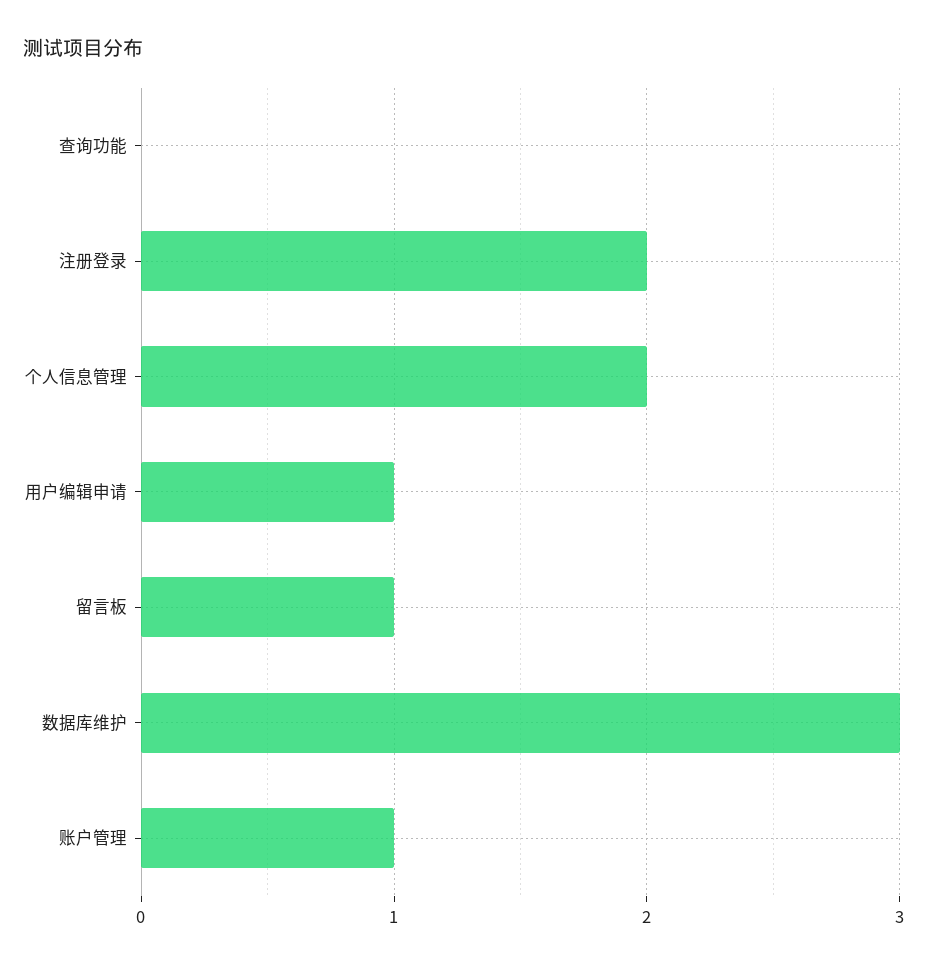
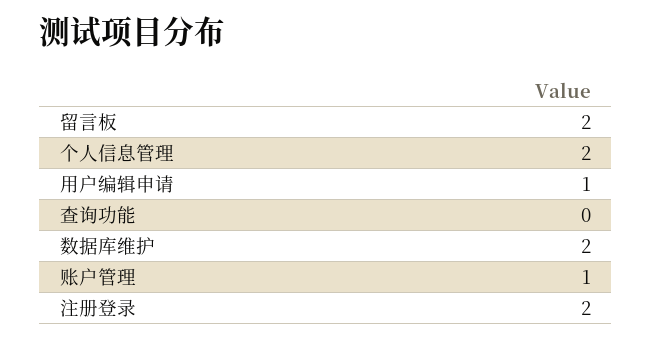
留言板: 1 -> 2
数据库维护: 3 -> 2

